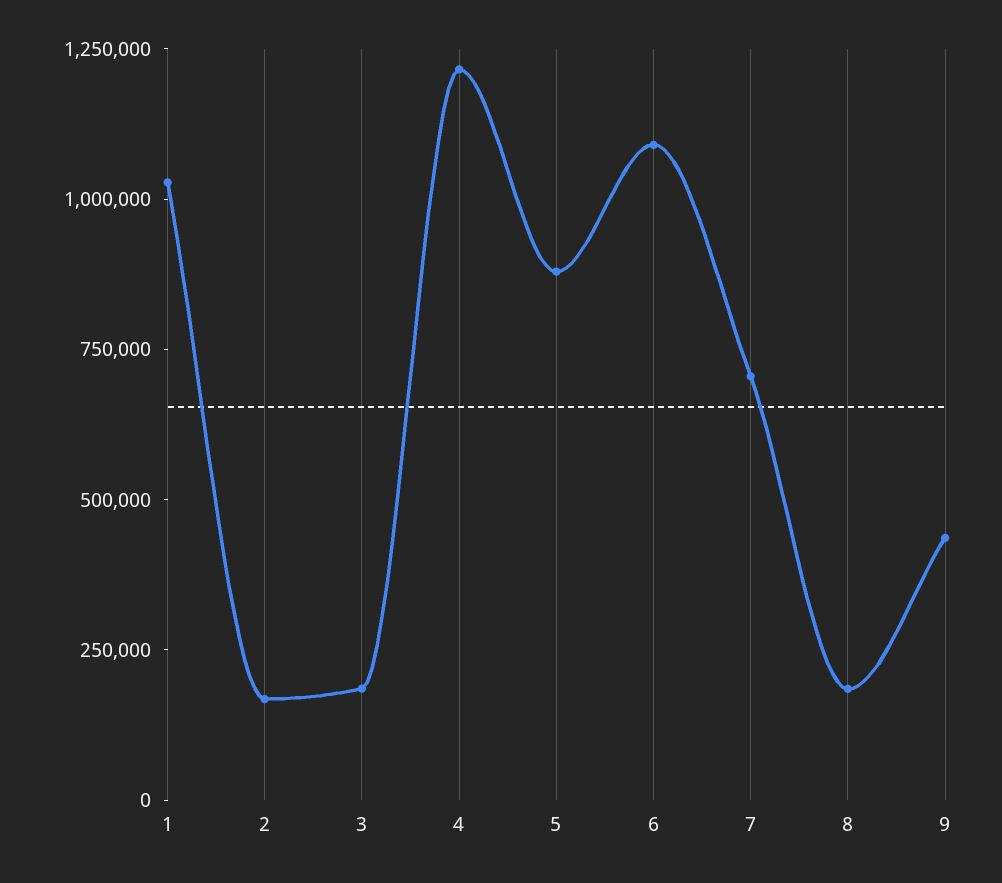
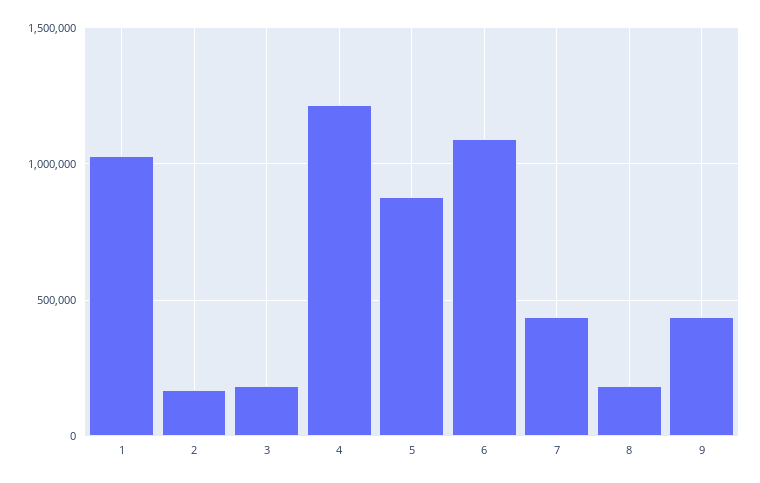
7: 700000 -> 450000

